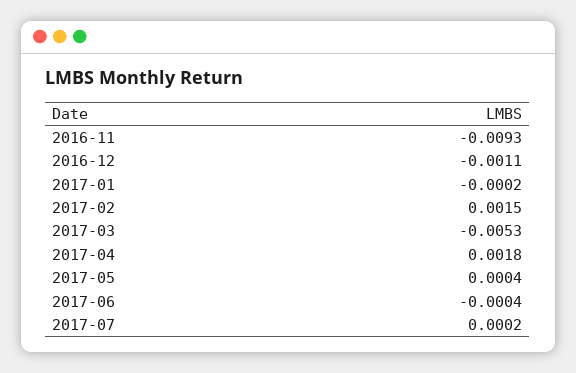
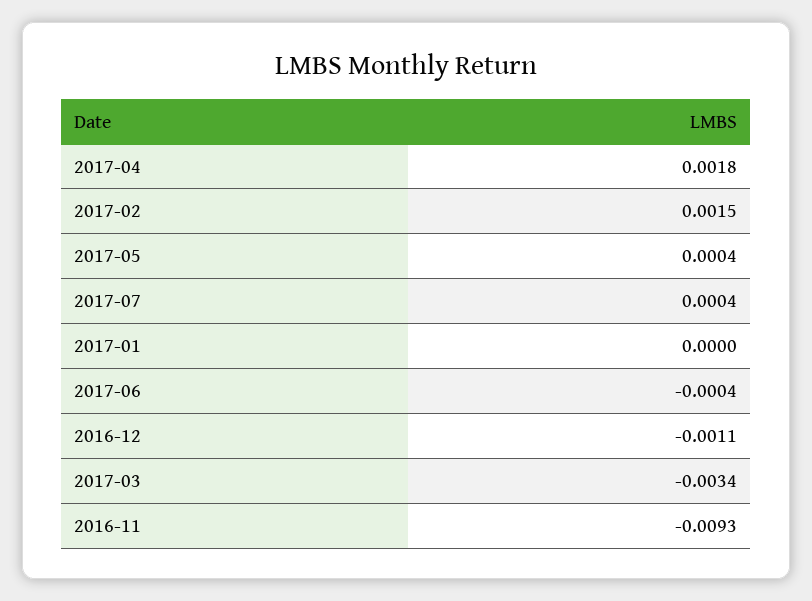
2017-01: -0.0002 -> 0
2017-03: -0.0053 -> -0.0034
2017-07: 0.0002 -> 0.0004

